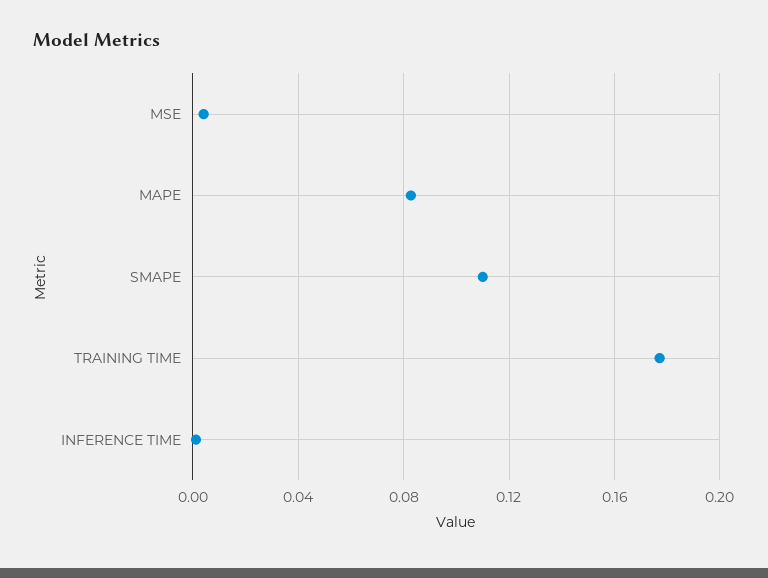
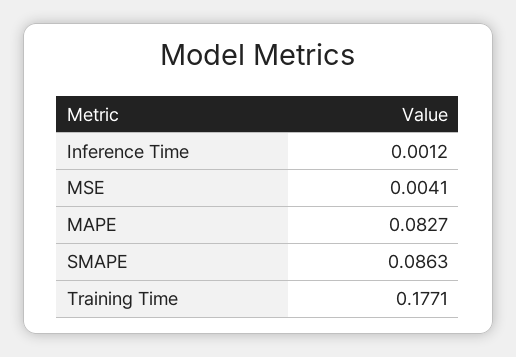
SMAPE: 0.11 -> 0.0863

